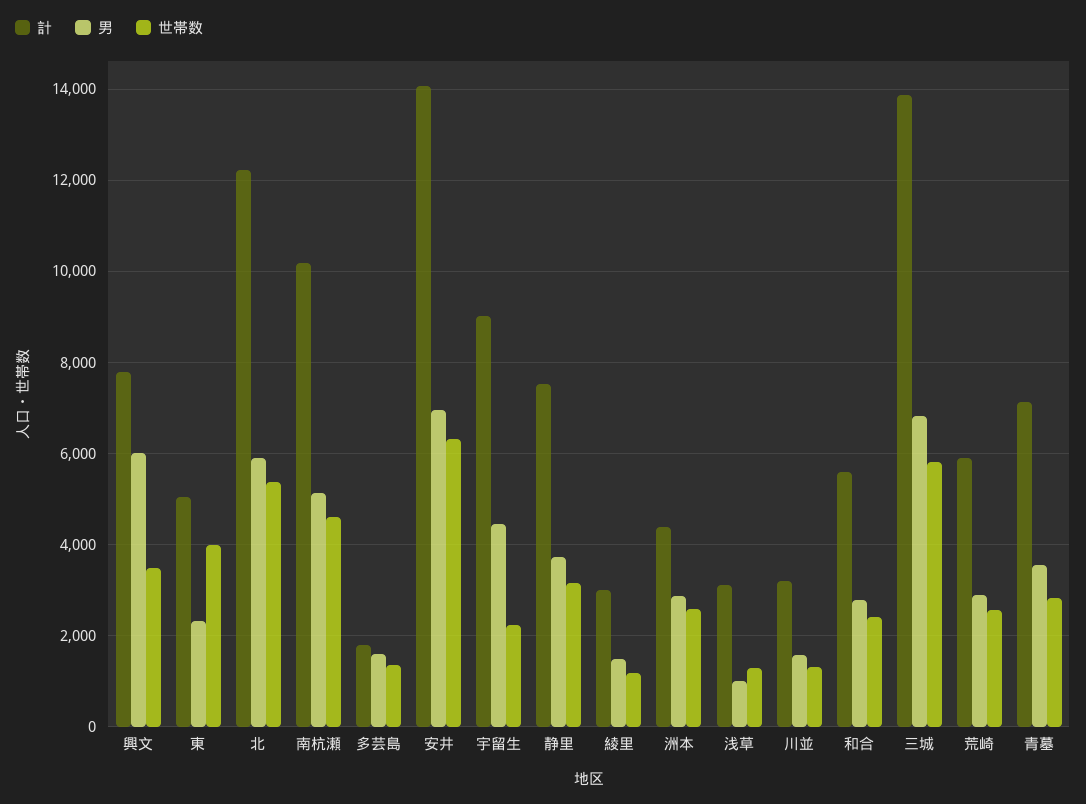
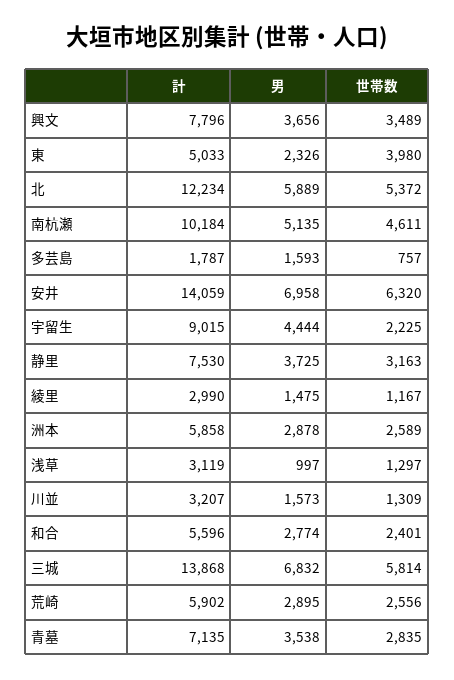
男, 興文: 6000 -> 3656
世帯数, 多芸島: 1400 -> 757
計, 洲本: 4400 -> 5858

